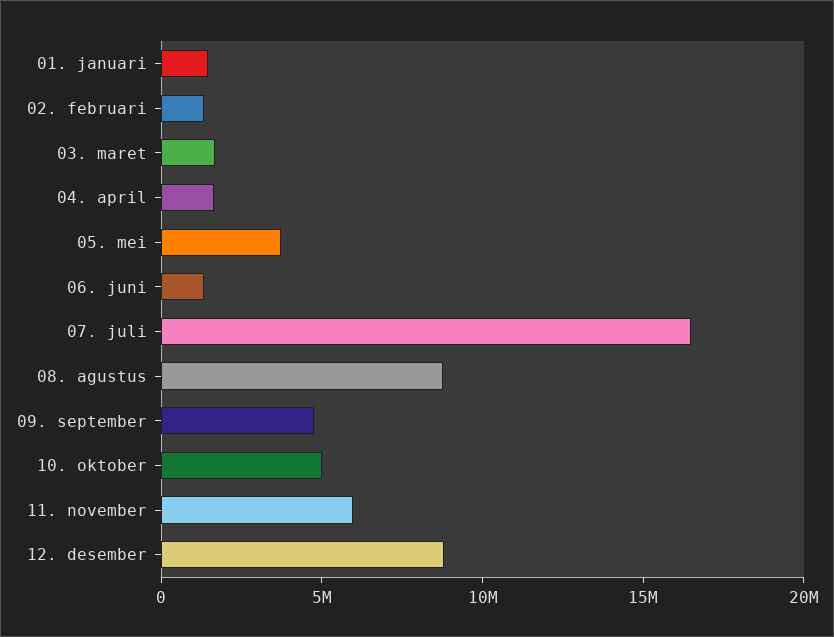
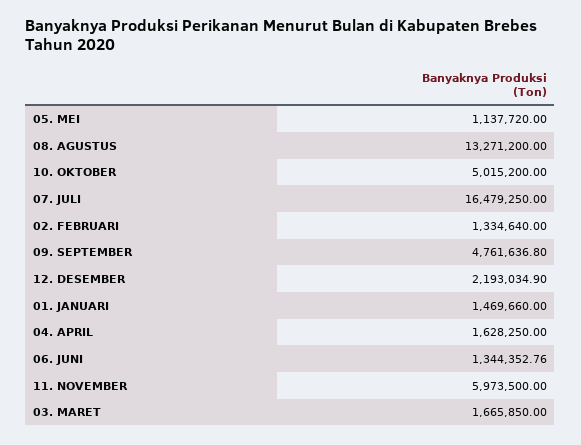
05. mei: 4000000 -> 1137720
08. agustus: 9000000 -> 13271200
12. desember: 9000000 -> 2193034.9

